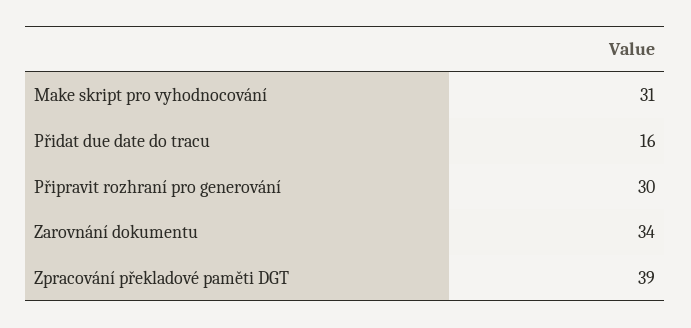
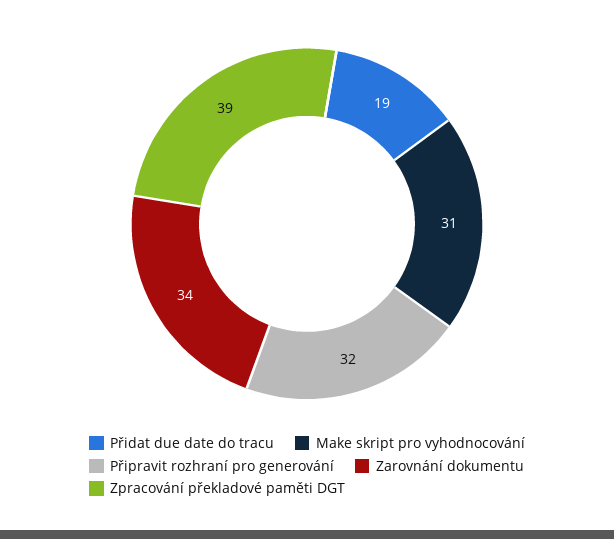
Přidat due date do tracu: 16 -> 19
Připravit rozhraní pro generování: 30 -> 32

